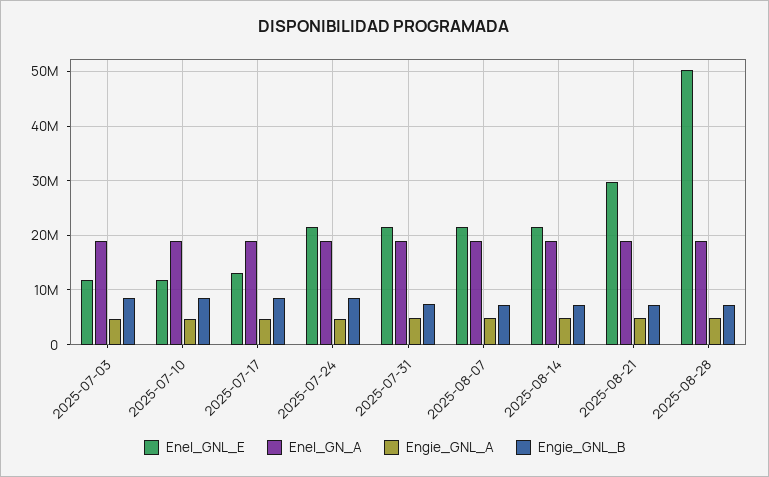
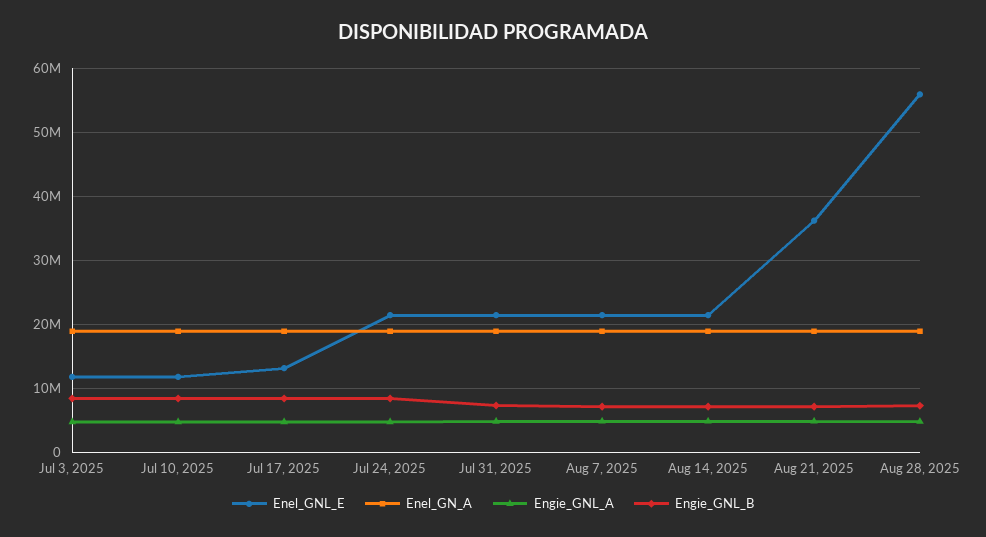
Enel_GNL_E, 2025-08-21: 30000000 -> 36000000
Enel_GNL_E, 2025-08-28: 50000000 -> 56000000

